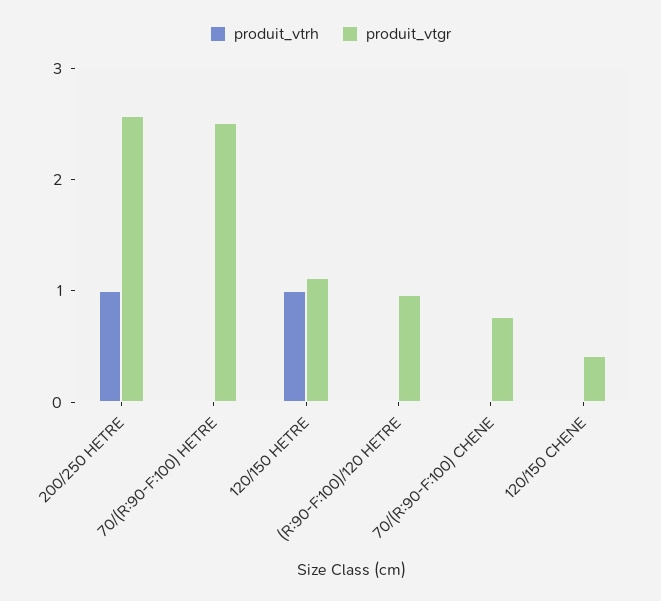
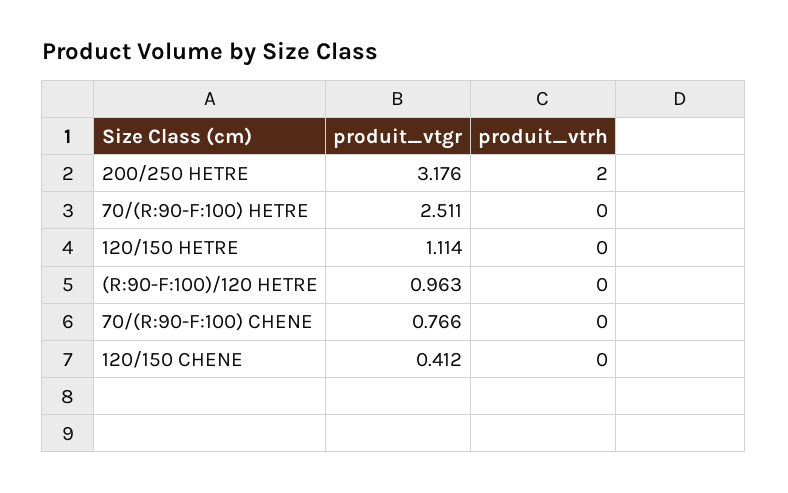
produit_vtrh, 200/250 HETRE: 1 -> 2
produit_vtgr, 200/250 HETRE: 2.6 -> 3.176
produit_vtrh, 120/150 HETRE: 1 -> 0

